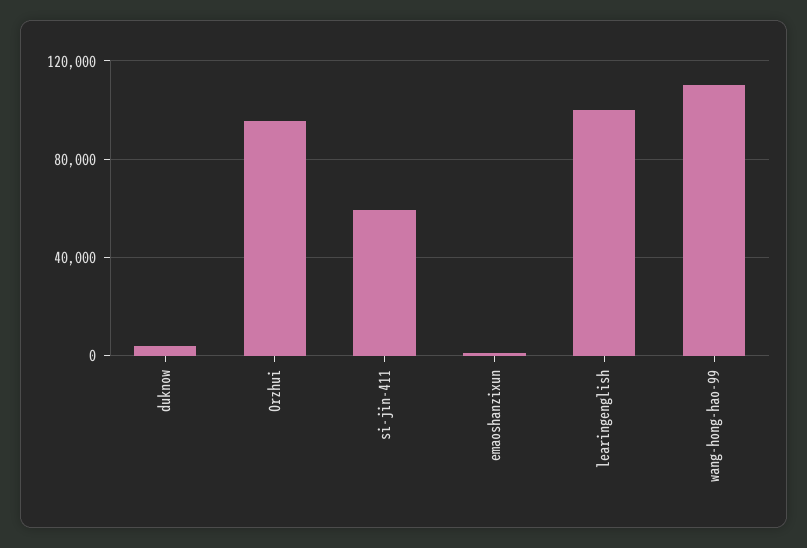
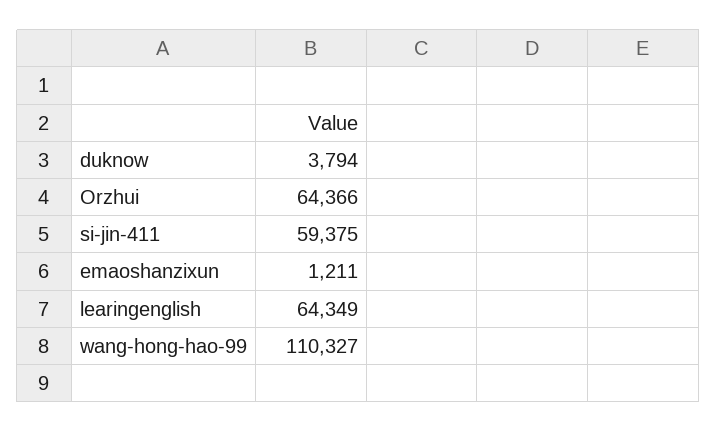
Orzhui: 95000 -> 64366
learingenglish: 100000 -> 64349

